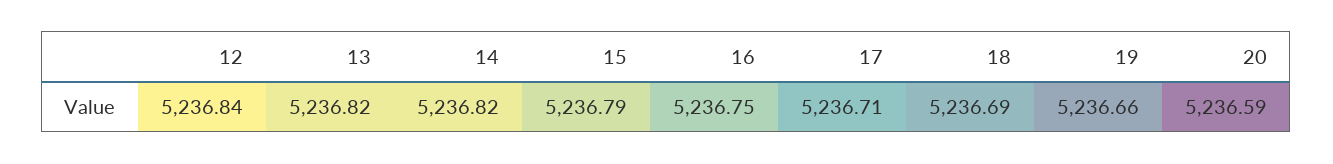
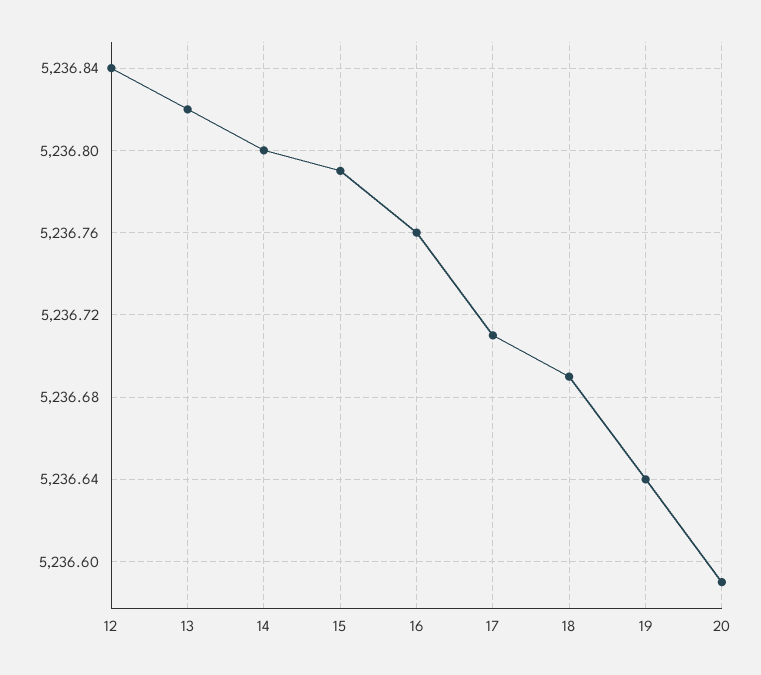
14: 5236.82 -> 5236.8
16: 5236.75 -> 5236.76
19: 5236.66 -> 5236.64

